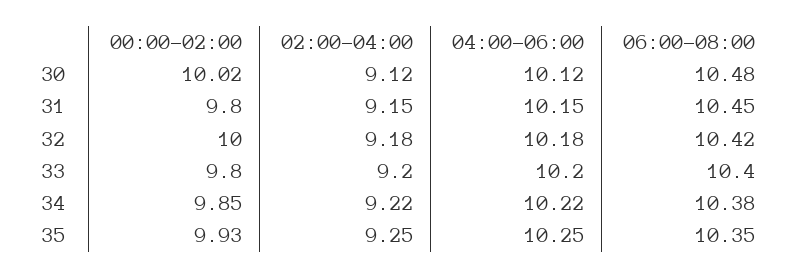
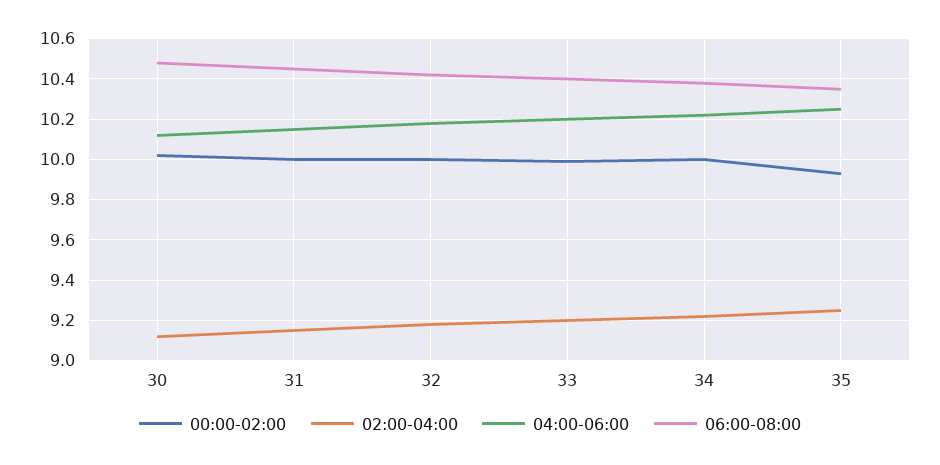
00:00-02:00, 31: 9.8 -> 10
00:00-02:00, 33: 9.8 -> 10
00:00-02:00, 34: 9.85 -> 10

